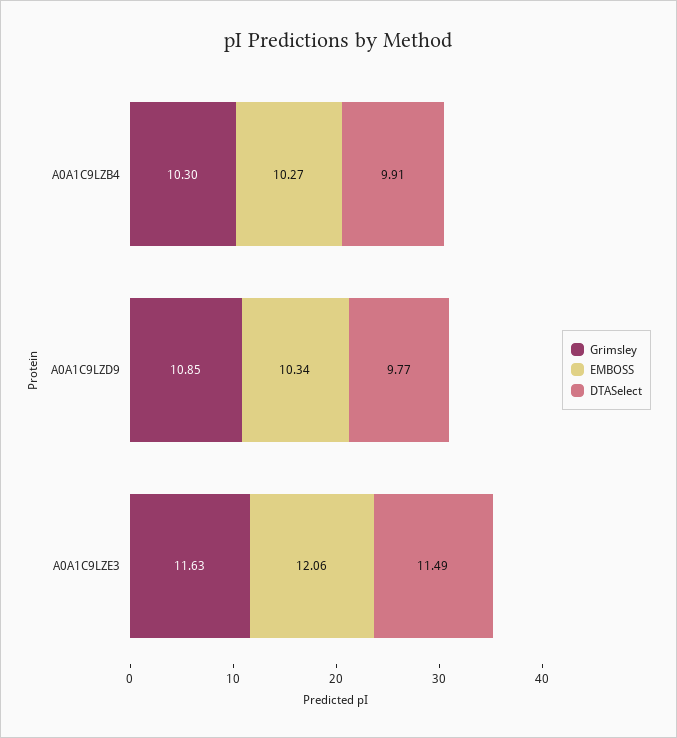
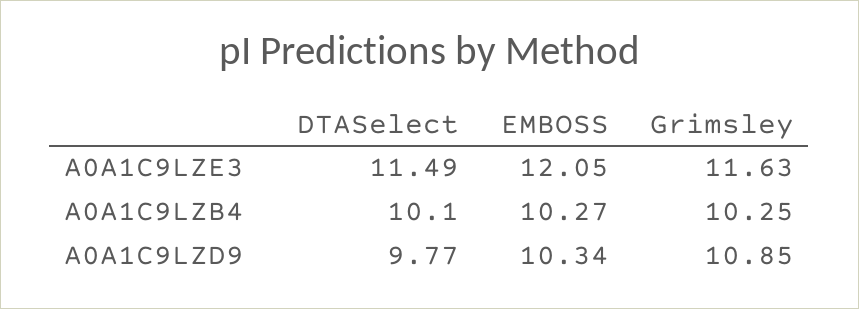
Grimsley, A0A1C9LZB4: 10.3 -> 10.25
DTASelect, A0A1C9LZB4: 9.91 -> 10.1
EMBOSS, A0A1C9LZE3: 12.06 -> 12.05

